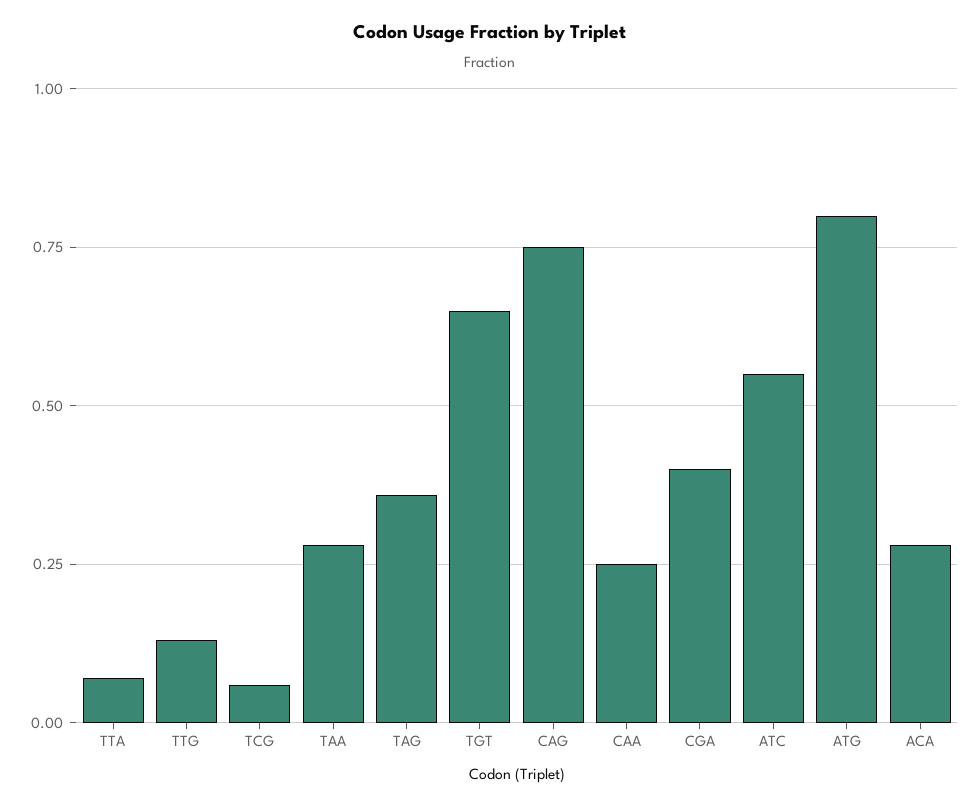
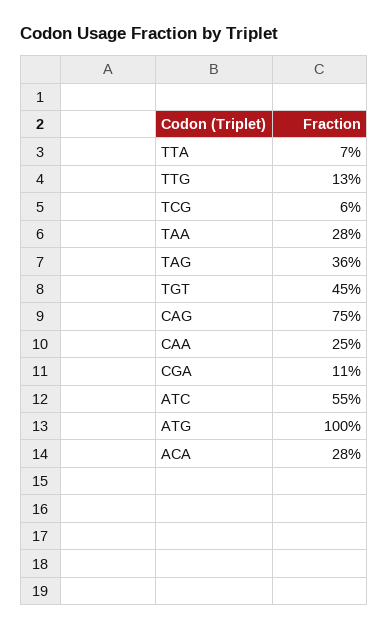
TGT: 0.65 -> 0.45
CGA: 0.4 -> 0.11
ATG: 0.8 -> 1

